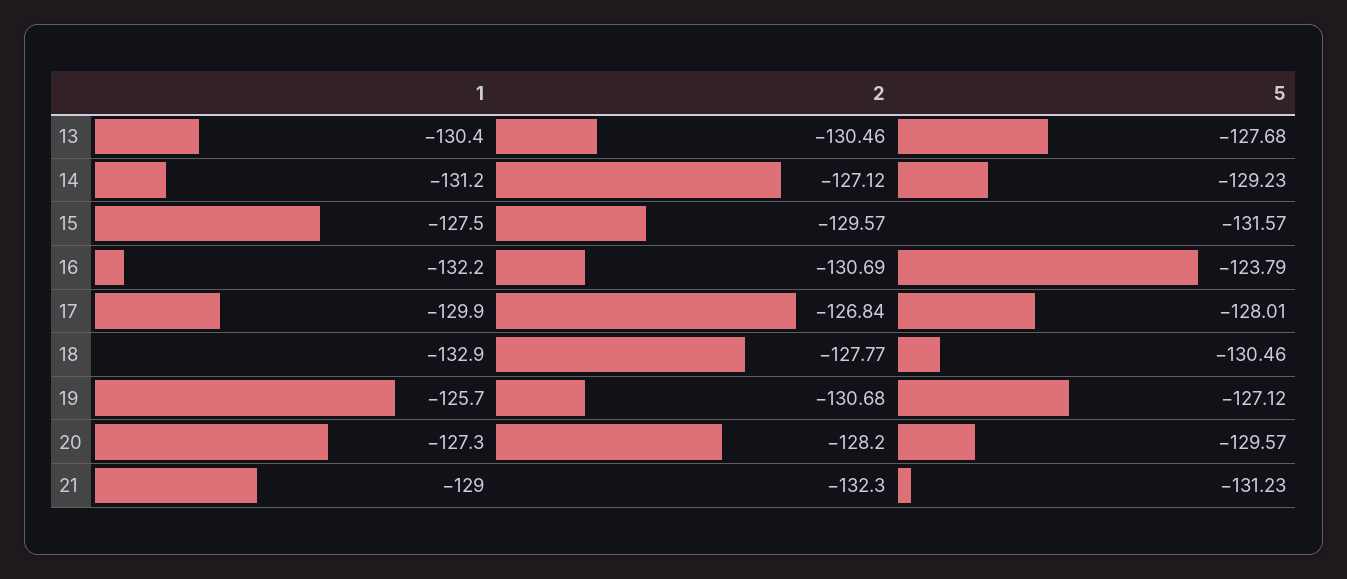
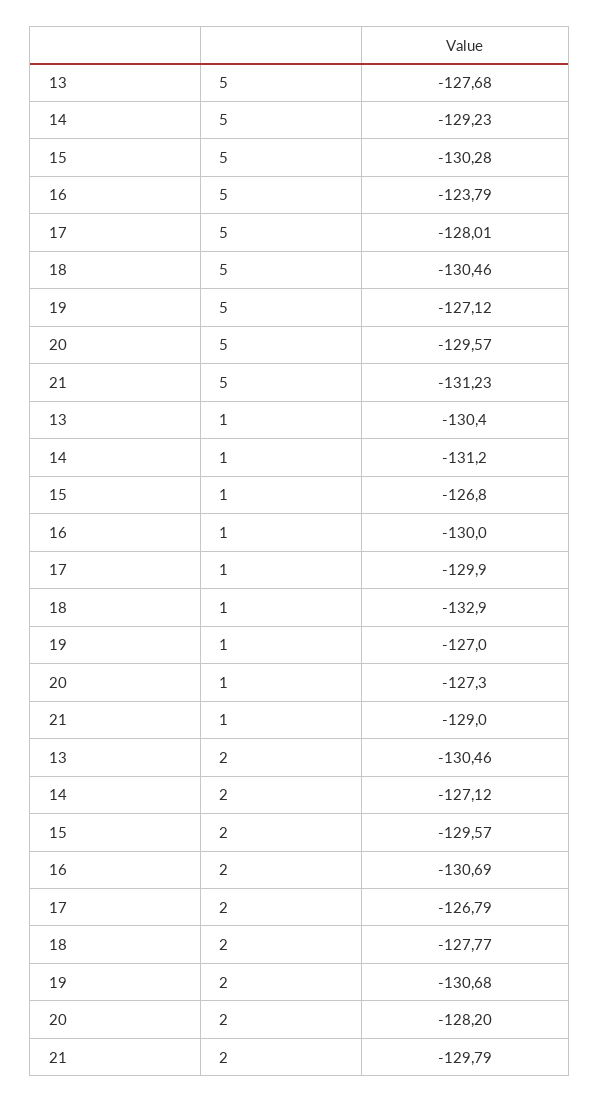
1, 15: -127.5 -> -126.8
5, 15: -131.57 -> -130.28
1, 16: -132.2 -> -130
2, 17: -126.84 -> -126.79
1, 19: -125.7 -> -127
2, 21: -132.3 -> -129.79

